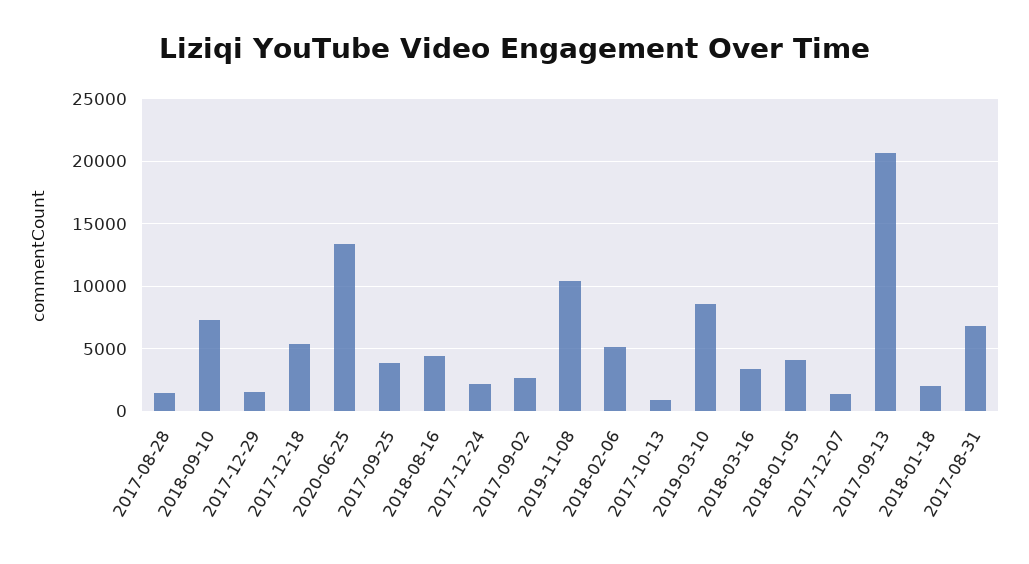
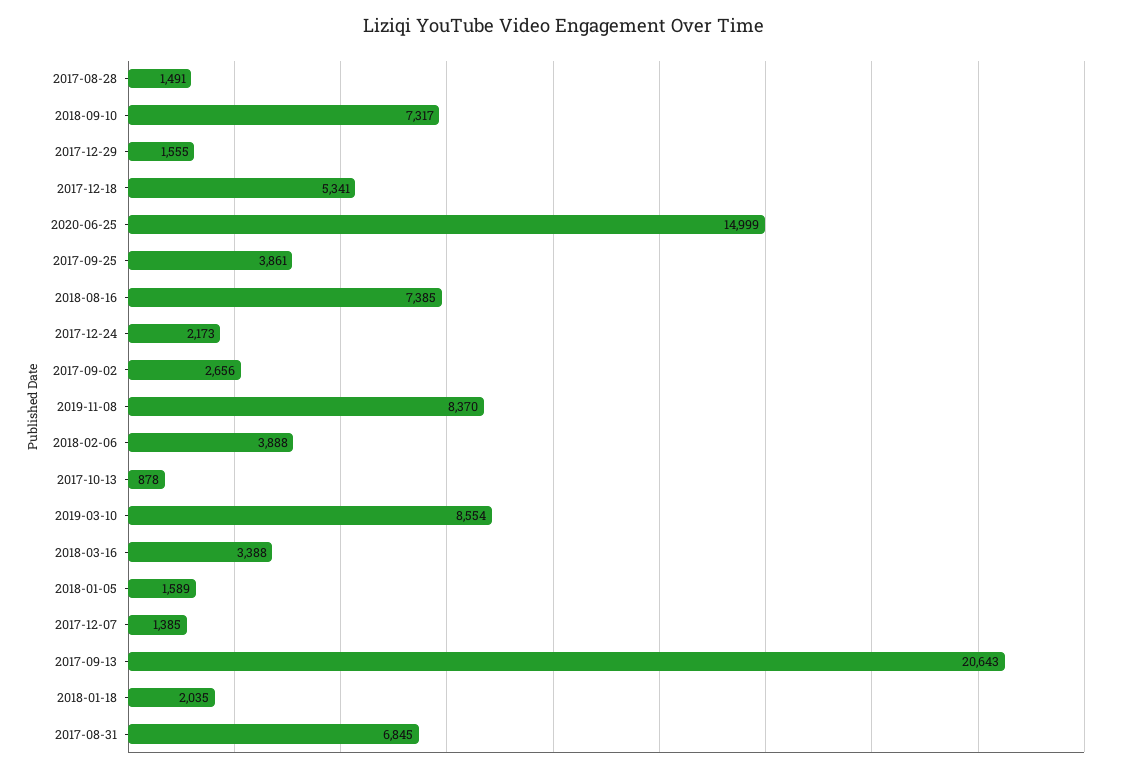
2020-06-25: 13500 -> 14999
2018-08-16: 4500 -> 7385
2019-11-08: 10500 -> 8370
2018-02-06: 5000 -> 3888
2018-01-05: 4000 -> 1589

